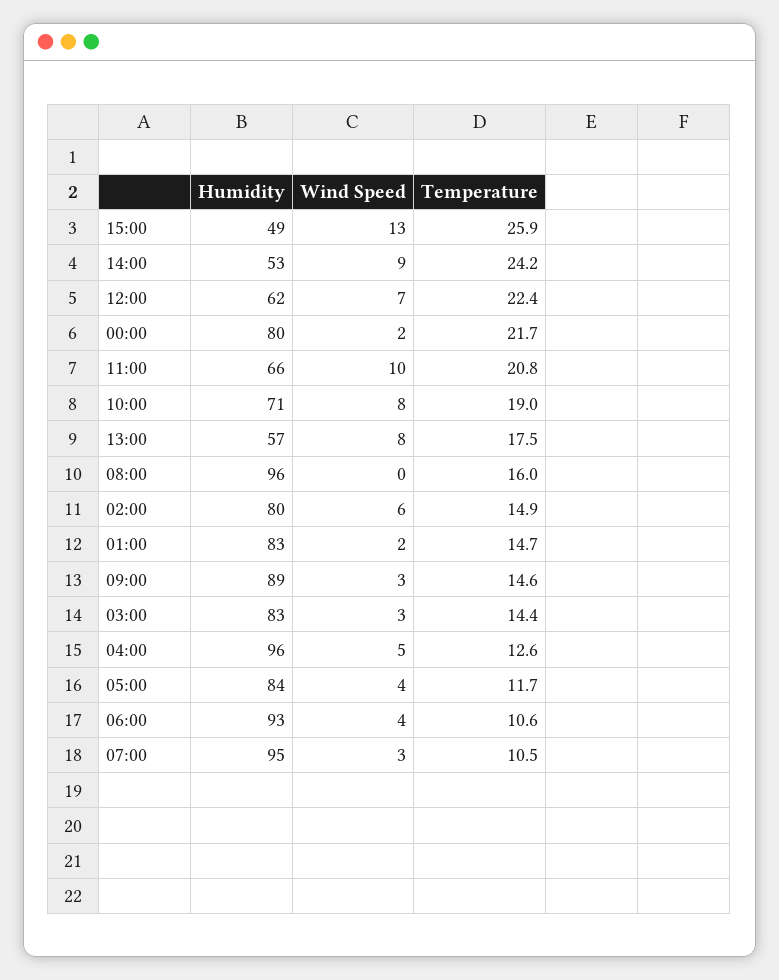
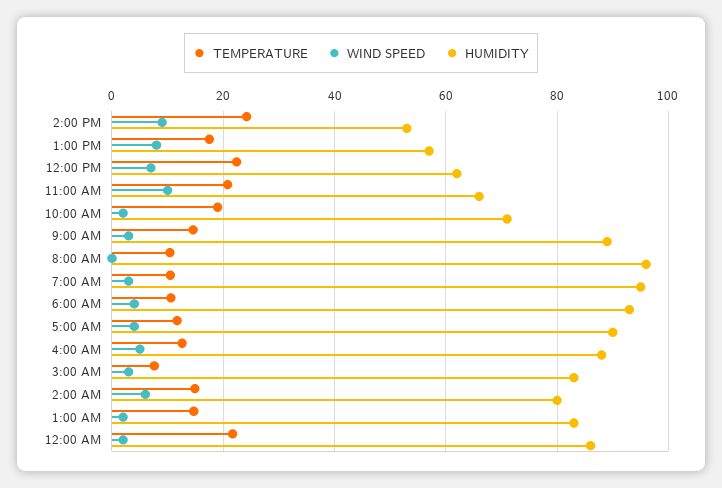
Humidity, 15:00: 49 -> none
Wind Speed, 15:00: 13 -> none
Temperature, 15:00: 25.9 -> none
Humidity, 00:00: 80 -> 86
Wind Speed, 10:00: 8 -> 2
Temperature, 08:00: 16 -> 10
Temperature, 03:00: 14.4 -> 8
Humidity, 04:00: 96 -> 88
Humidity, 05:00: 84 -> 90

